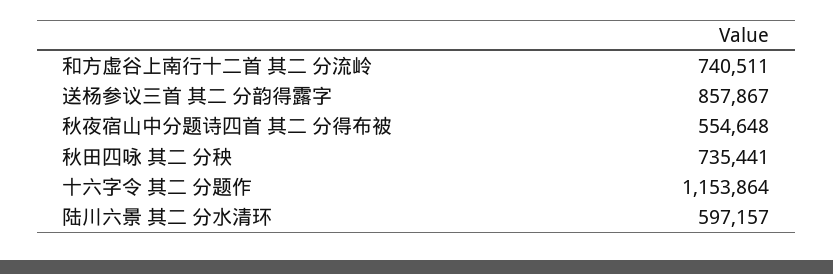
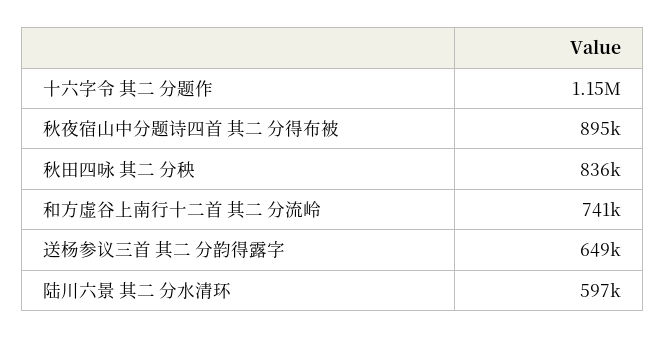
送杨参议三首 其二 分韵得露字: 857867 -> 649000
秋夜宿山中分题诗四首 其二 分得布被: 554648 -> 895000
秋田四咏 其二 分秧: 735441 -> 836000

